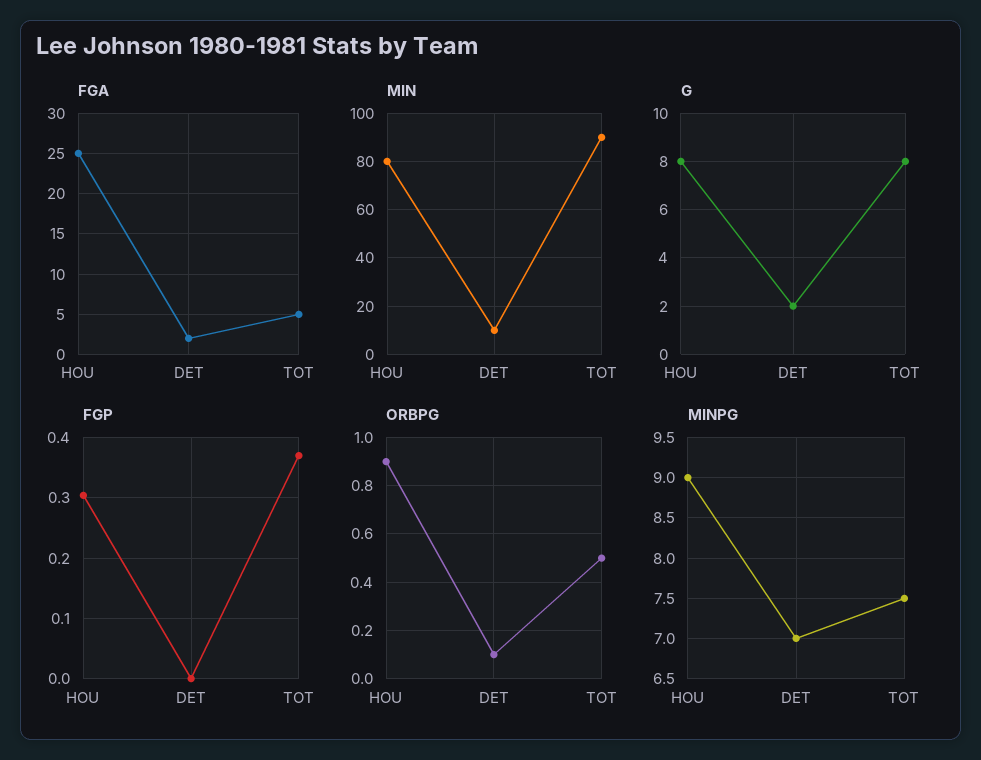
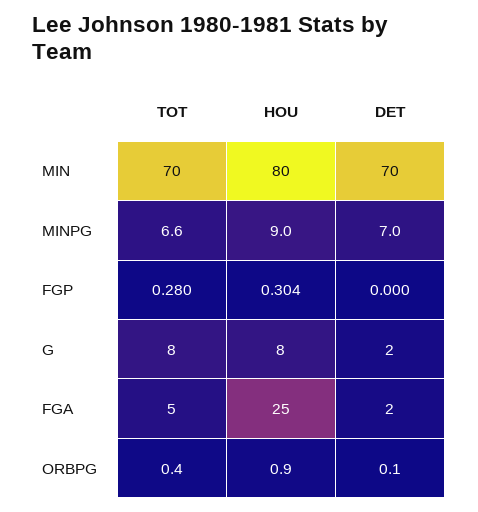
MIN, DET: 10 -> 70
MIN, TOT: 90 -> 70
FGP, TOT: 0.37 -> 0.28
ORBPG, TOT: 0.5 -> 0.4
MINPG, TOT: 7.5 -> 6.6

